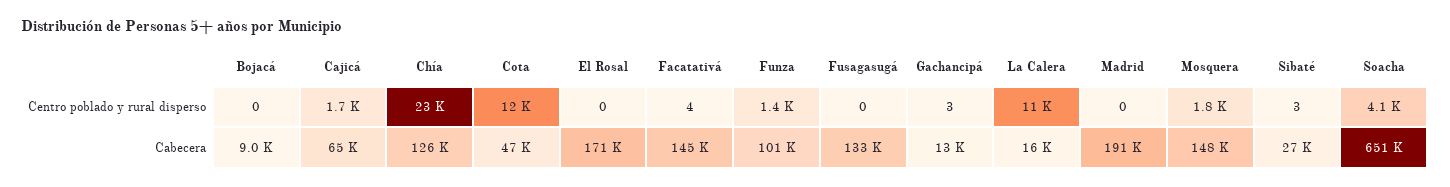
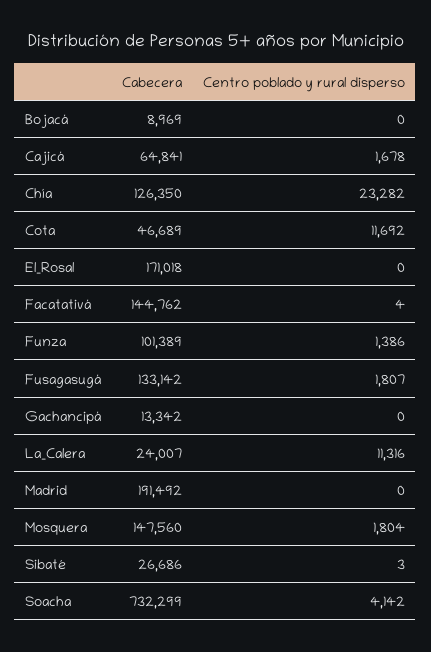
Fusagasugá, Centro poblado y rural disperso: 0 -> 1807
Gachancipá, Centro poblado y rural disperso: 3 -> 0
La Calera, Cabecera: 16000 -> 24007
Soacha, Cabecera: 651000 -> 732299

